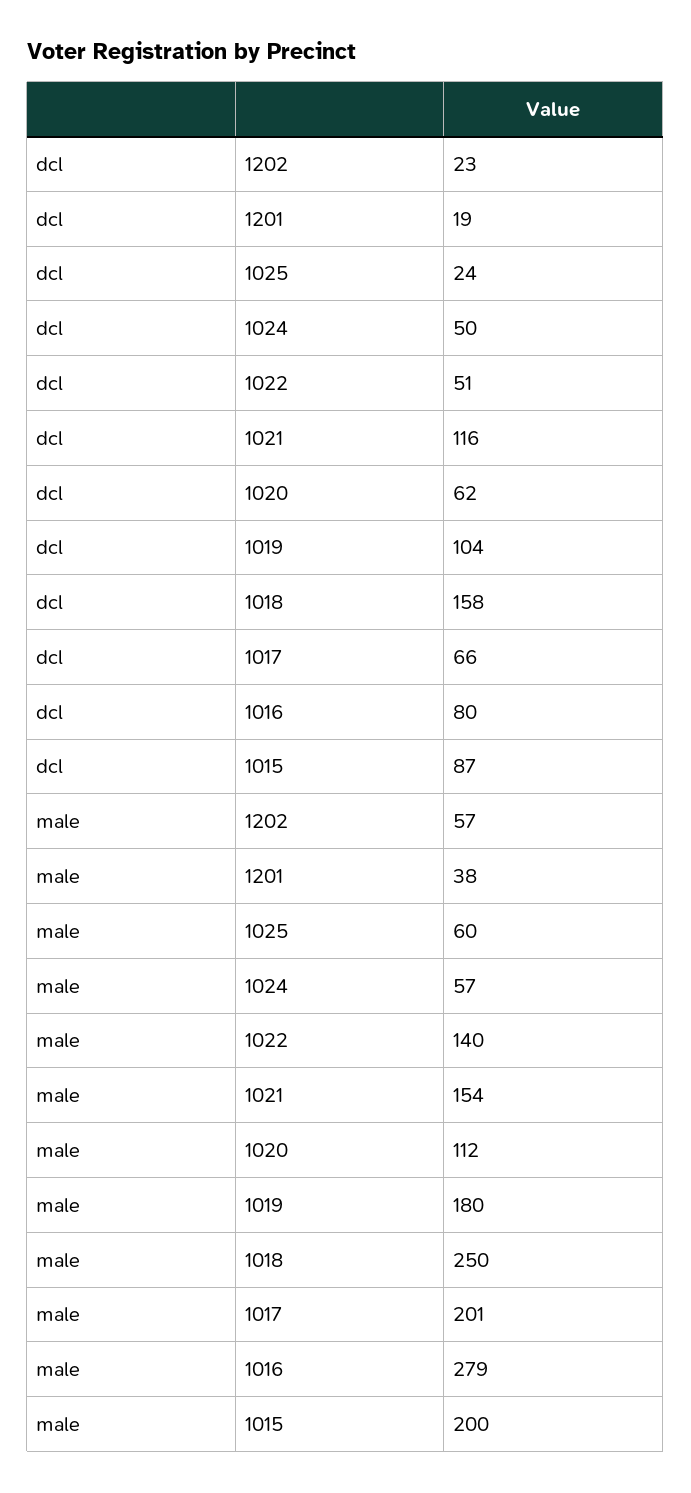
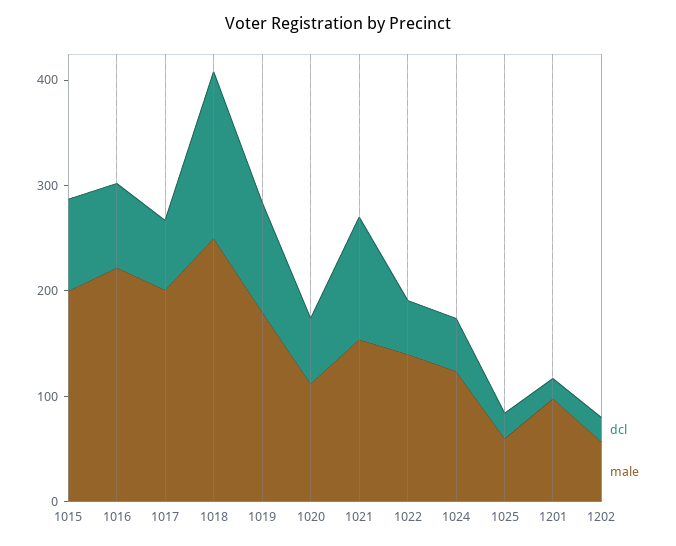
male, 1201: 38 -> 100
male, 1024: 57 -> 120
male, 1016: 279 -> 220

